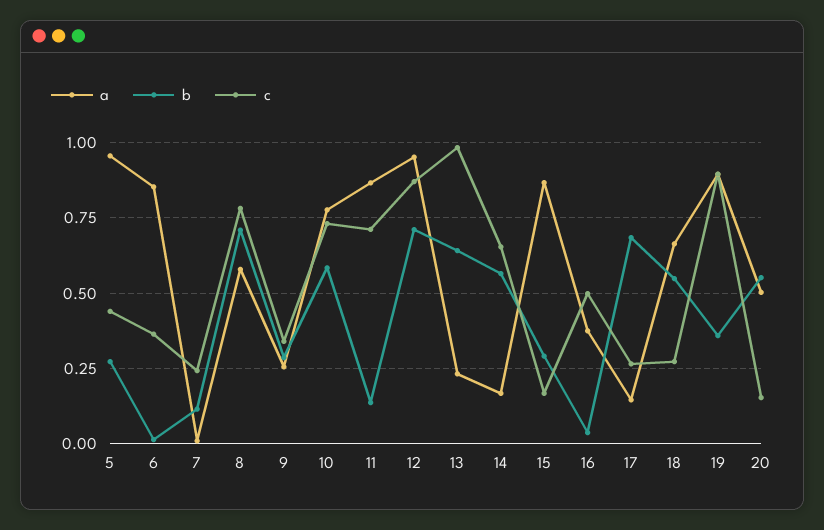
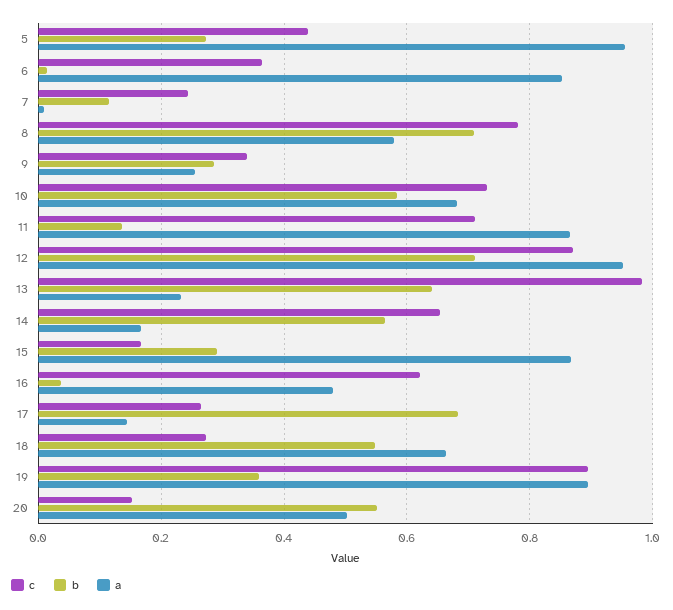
a, 10: 0.775 -> 0.68
a, 16: 0.375 -> 0.48
c, 16: 0.5 -> 0.62

